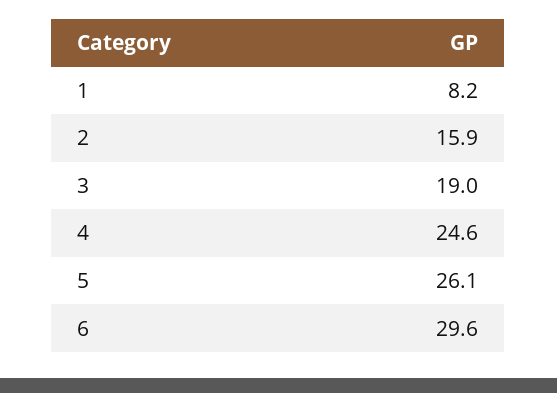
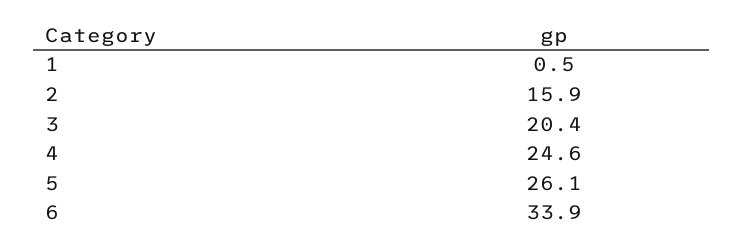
1: 8.2 -> 0.5
3: 19 -> 20.4
6: 29.6 -> 33.9

